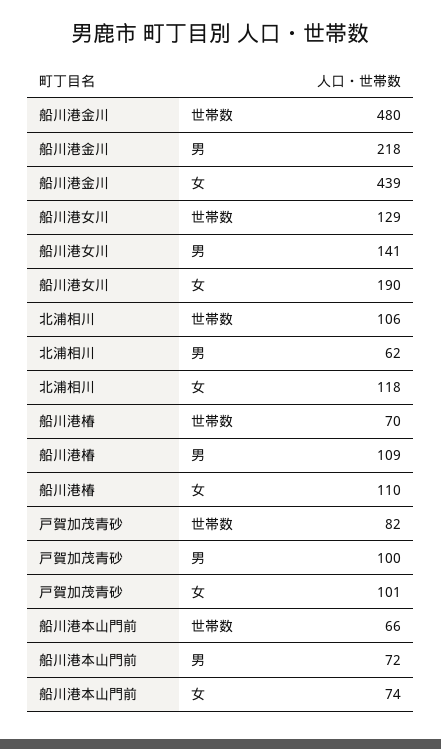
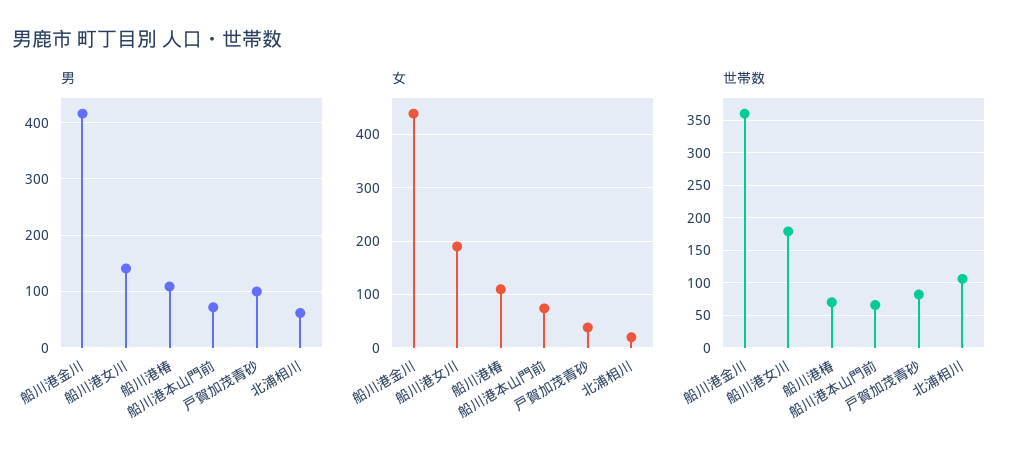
世帯数, 船川港金川: 480 -> 360
男, 船川港金川: 218 -> 420
世帯数, 船川港女川: 129 -> 180
女, 北浦相川: 118 -> 20
女, 戸賀加茂青砂: 101 -> 40

